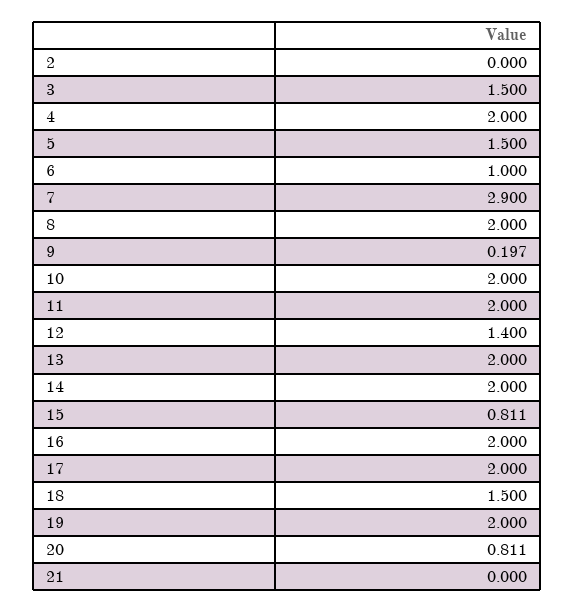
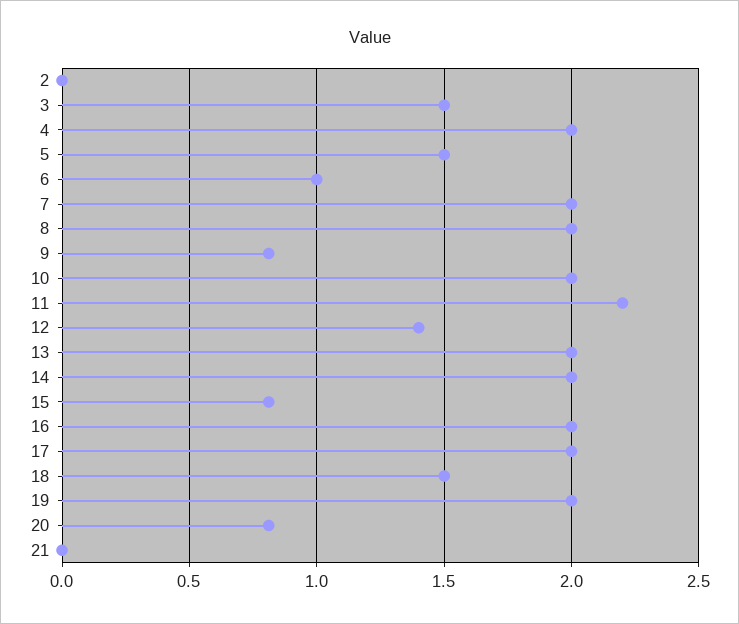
7: 2.9 -> 2
9: 0.197 -> 0.8
11: 2 -> 2.2

